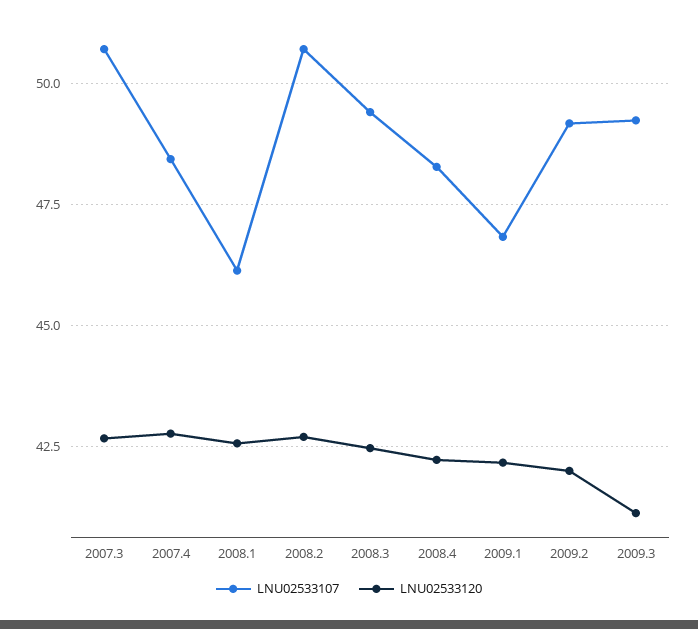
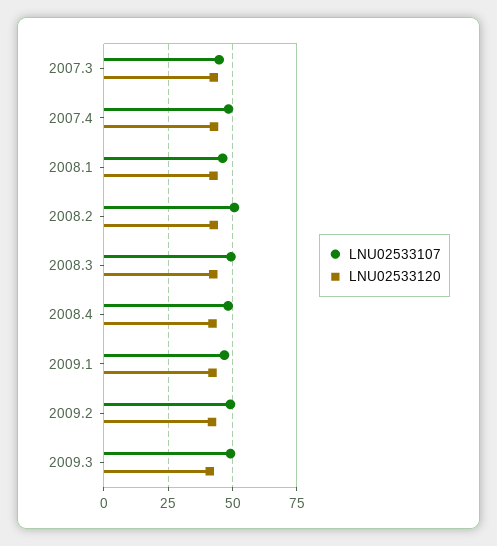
LNU02533107, 2007.3: 50.75 -> 45

